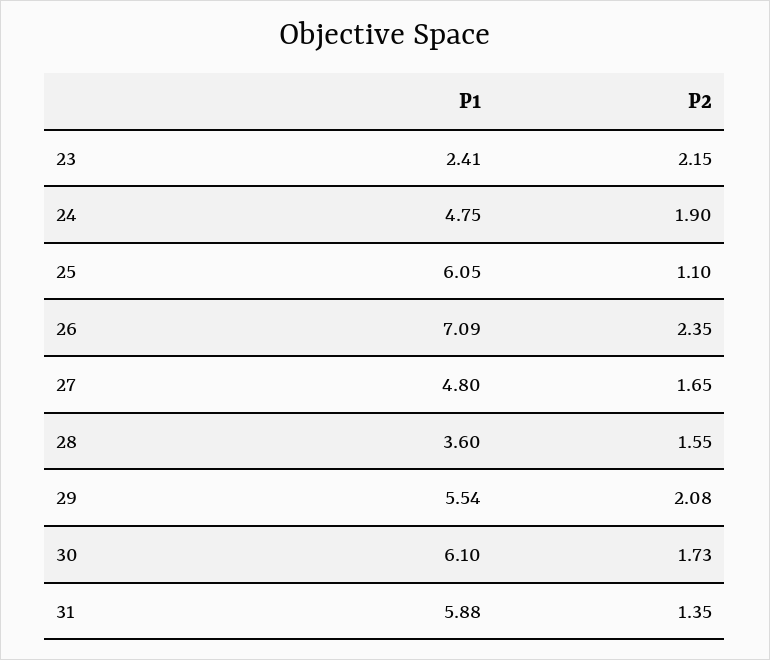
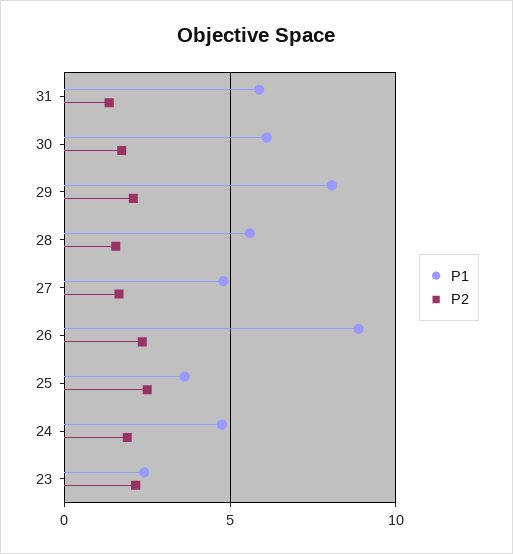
P1, 25: 6.05 -> 3.5
P2, 25: 1.1 -> 2.5
P1, 26: 7.09 -> 9
P1, 28: 3.6 -> 5.5
P1, 29: 5.54 -> 8

